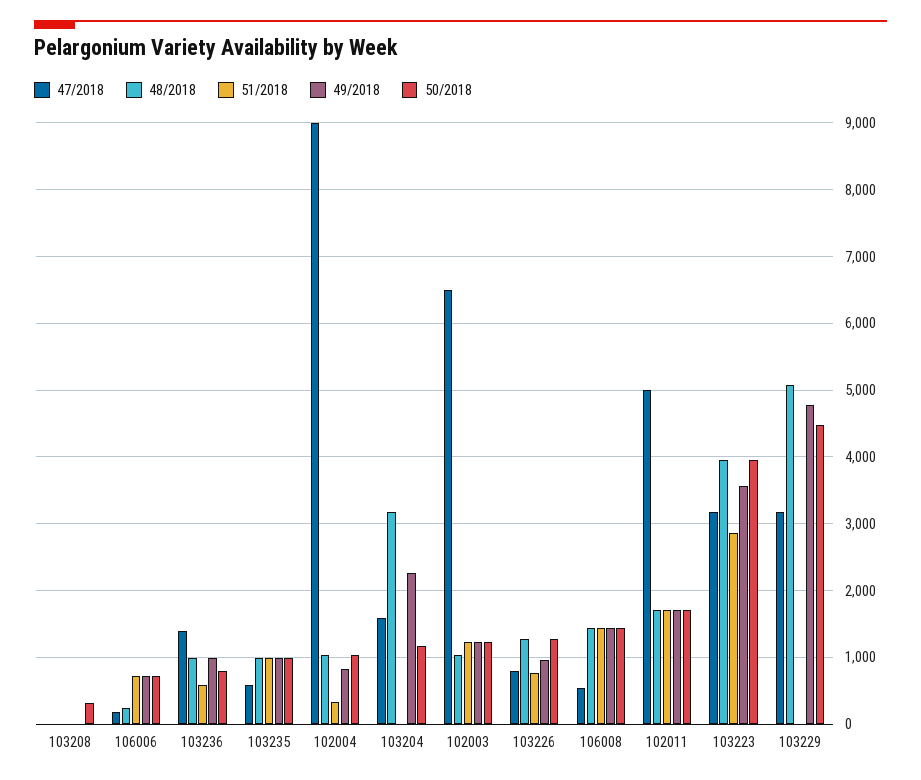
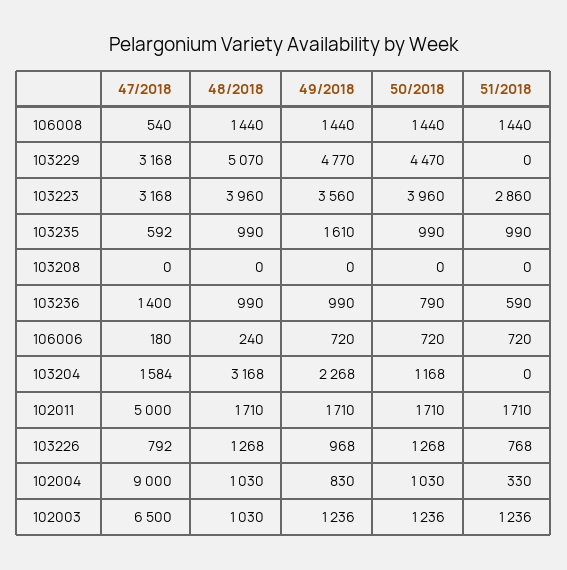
50/2018, 103208: 300 -> 0
49/2018, 103235: 1000 -> 1610

